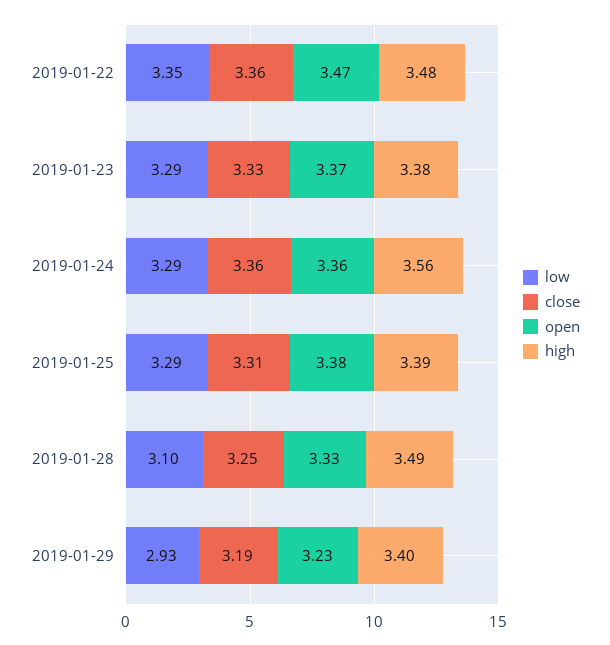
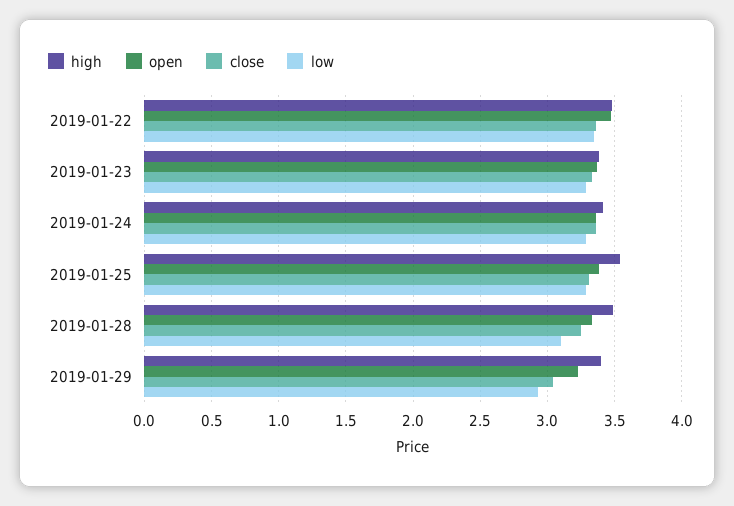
high, 2019-01-24: 3.56 -> 3.4
high, 2019-01-25: 3.39 -> 3.55
close, 2019-01-29: 3.19 -> 3.05

